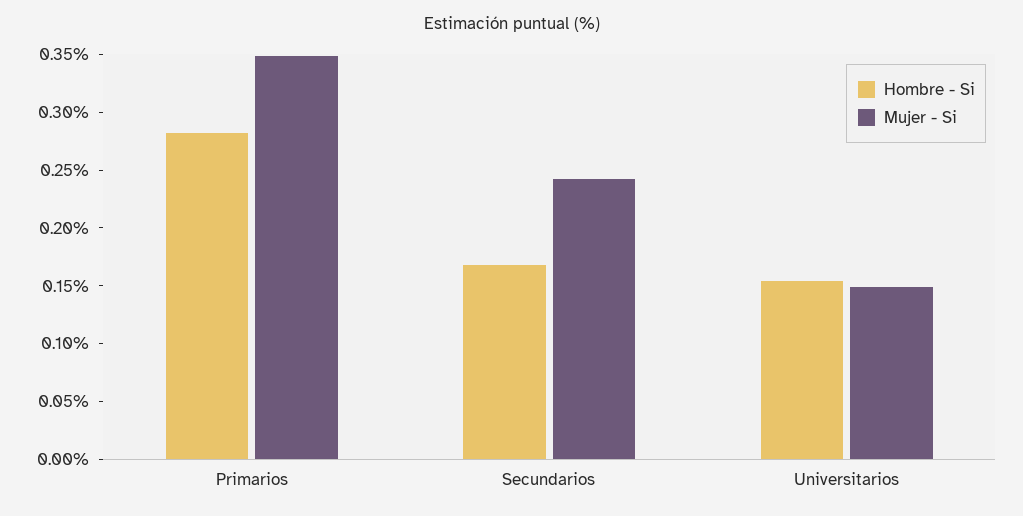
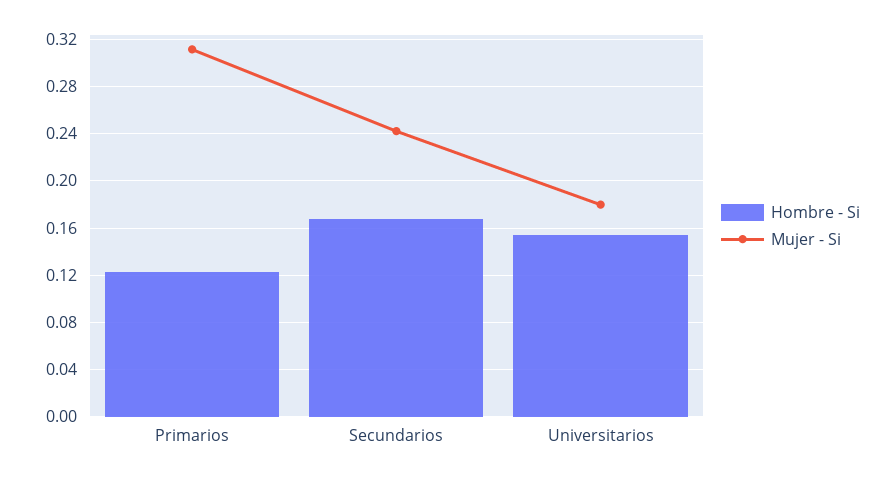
Hombre - Si, Primarios: 0.28 -> 0.12
Mujer - Si, Primarios: 0.35 -> 0.31
Mujer - Si, Universitarios: 0.15 -> 0.18

